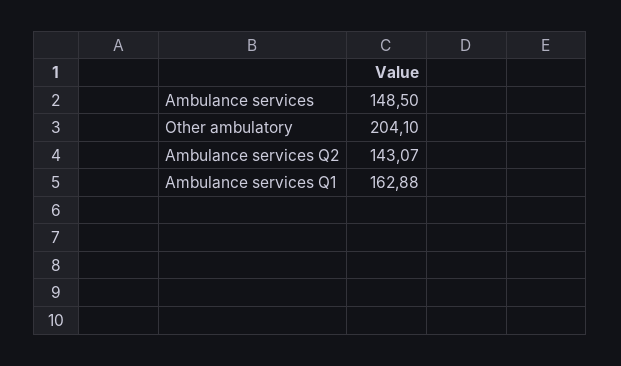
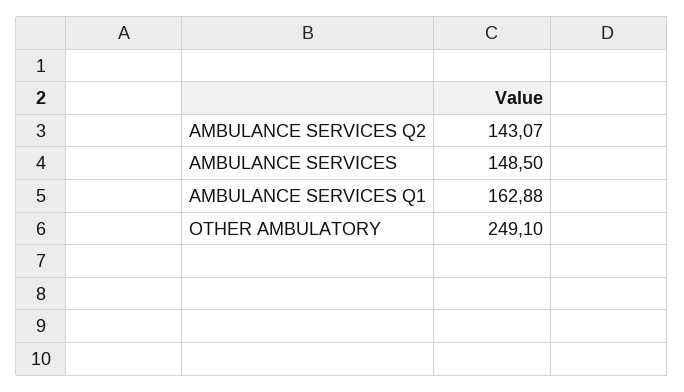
Other ambulatory: 204.1 -> 249.1

